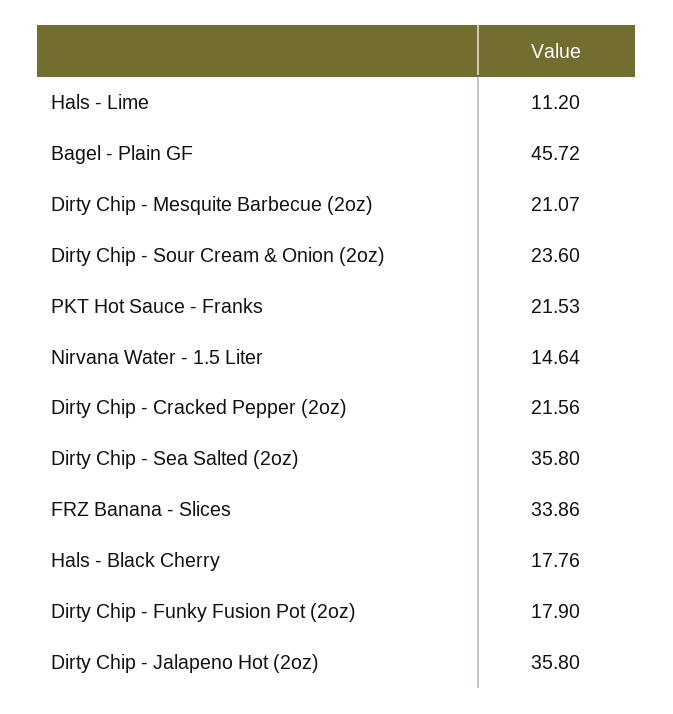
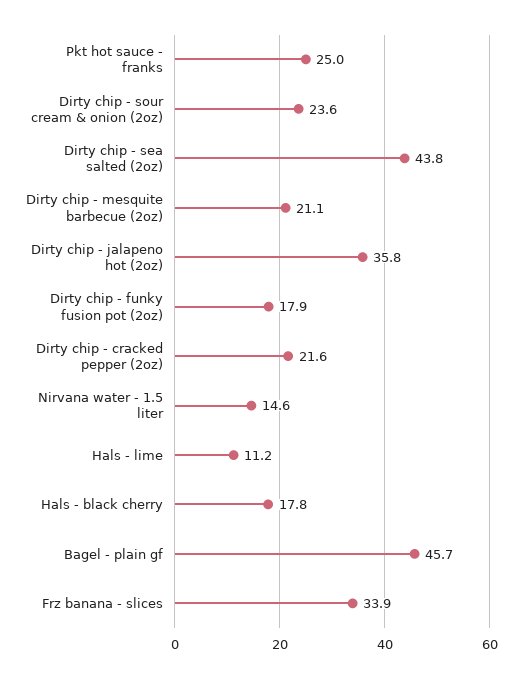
PKT Hot Sauce - Franks: 21.53 -> 25
Dirty Chip - Sea Salted (2oz): 35.8 -> 43.8

